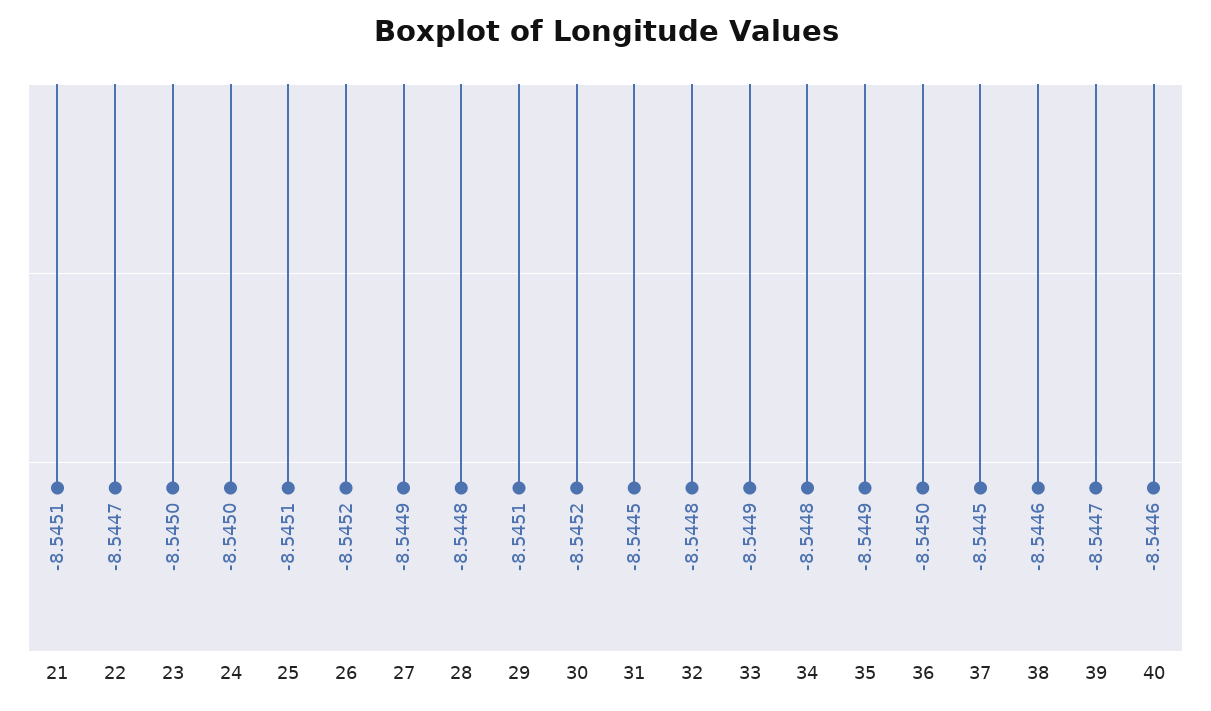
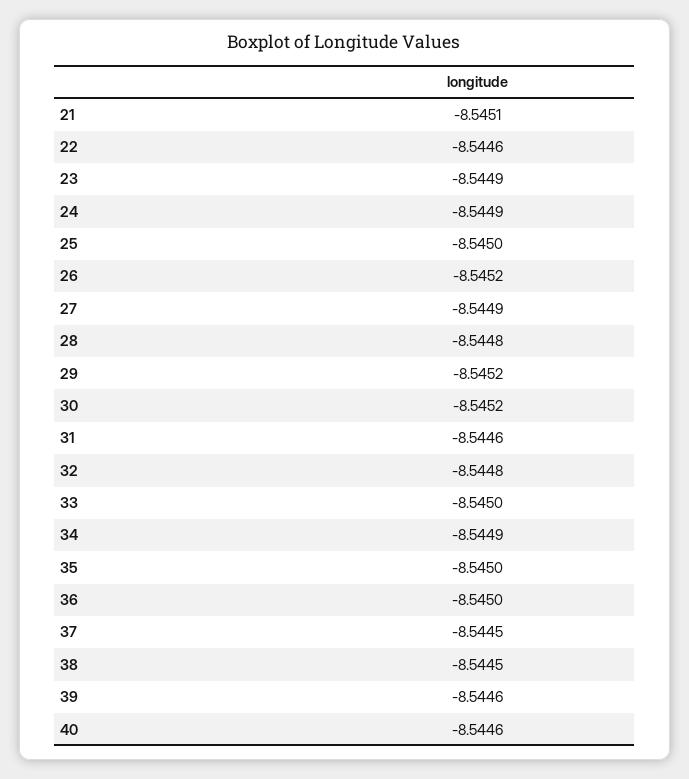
22: -8.5447 -> -8.5446
23: -8.545 -> -8.5449
24: -8.545 -> -8.5449
25: -8.5451 -> -8.545
29: -8.5451 -> -8.5452
31: -8.5445 -> -8.5446
33: -8.5449 -> -8.545
34: -8.5448 -> -8.5449
35: -8.5449 -> -8.545
38: -8.5446 -> -8.5445
39: -8.5447 -> -8.5446

